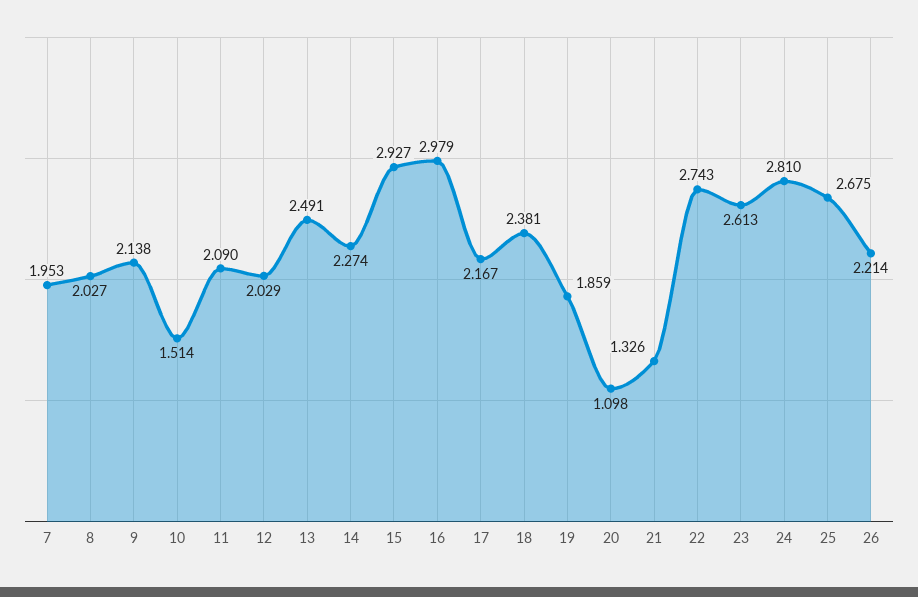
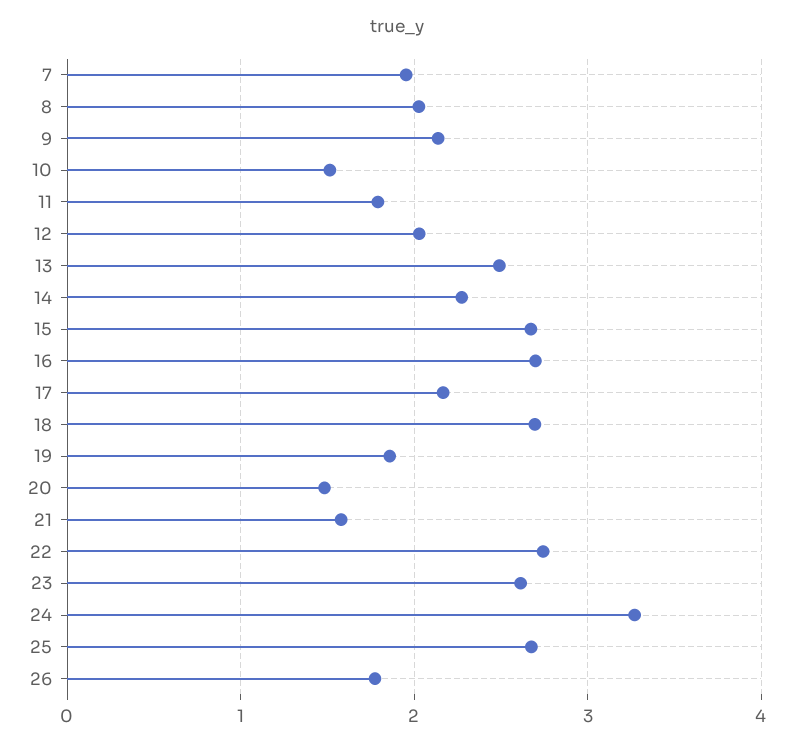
11: 2.09 -> 1.8
15: 2.927 -> 2.7
16: 2.979 -> 2.7
18: 2.381 -> 2.7
20: 1.098 -> 1.5
21: 1.326 -> 1.6
24: 2.81 -> 3.3
26: 2.214 -> 1.8

